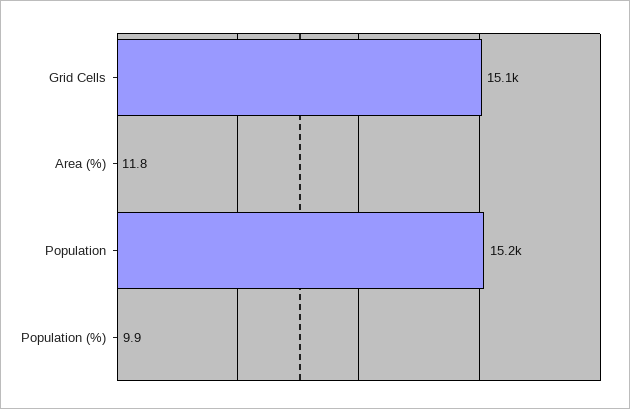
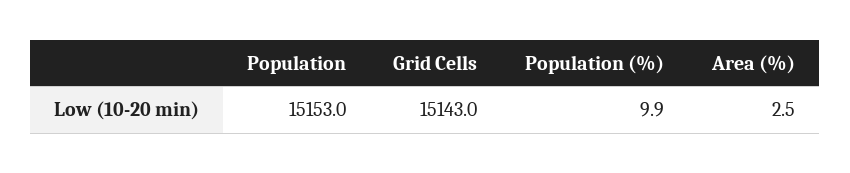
Area (%): 11.8 -> 2.5

